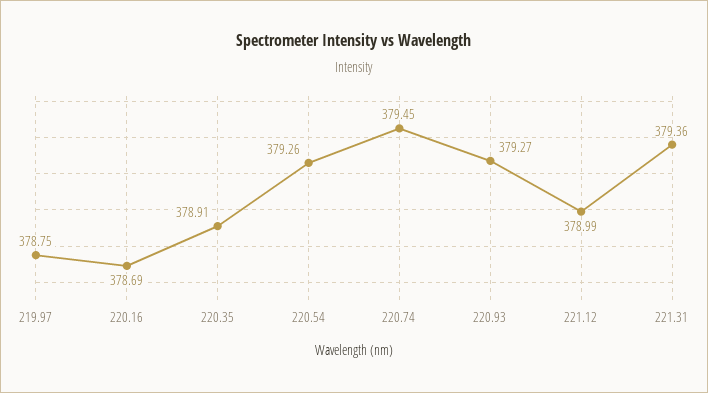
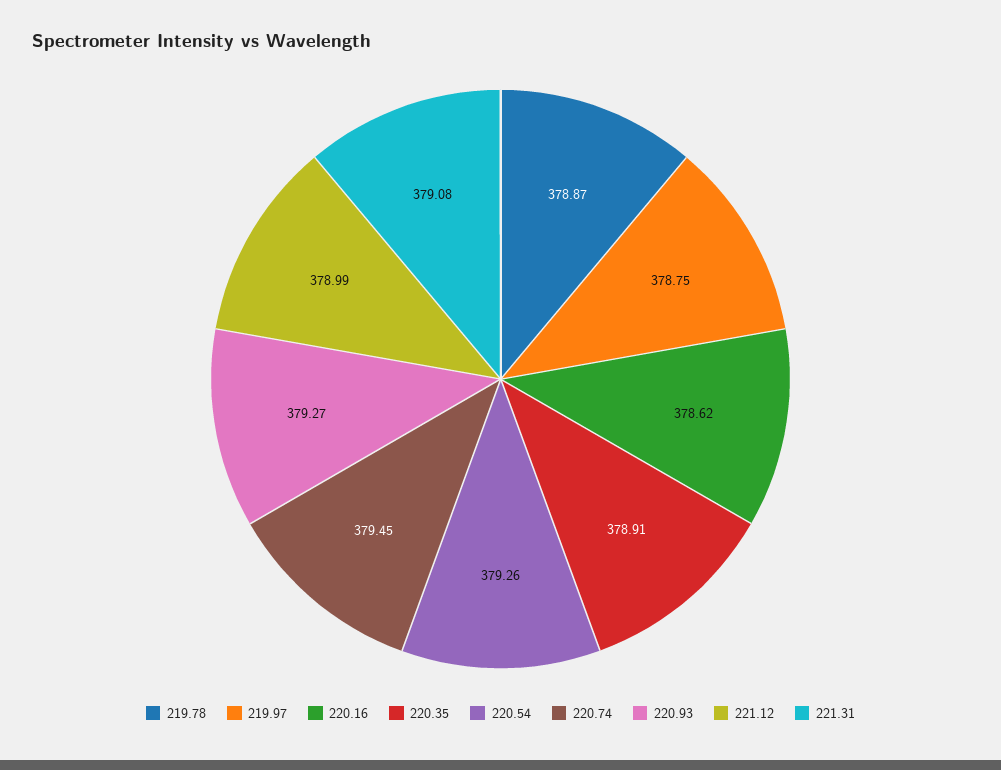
220.16: 378.69 -> 378.62
221.31: 379.36 -> 379.08
219.78: none -> 378.87

